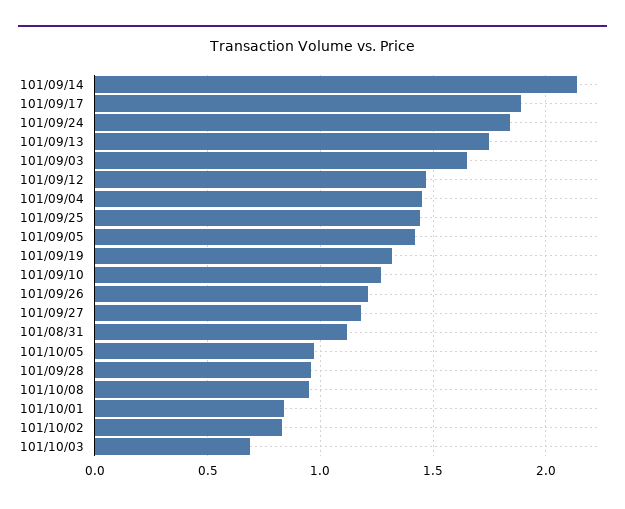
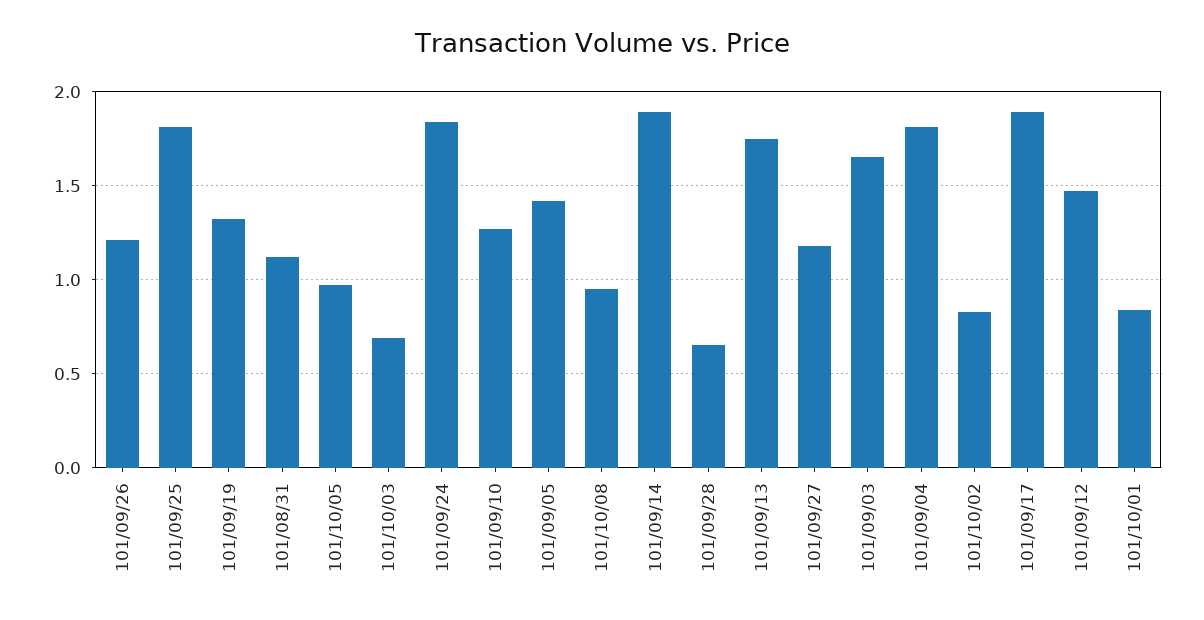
101/09/14: 2.15 -> 1.9
101/09/04: 1.45 -> 1.8
101/09/25: 1.45 -> 1.8
101/09/28: 0.95 -> 0.65

